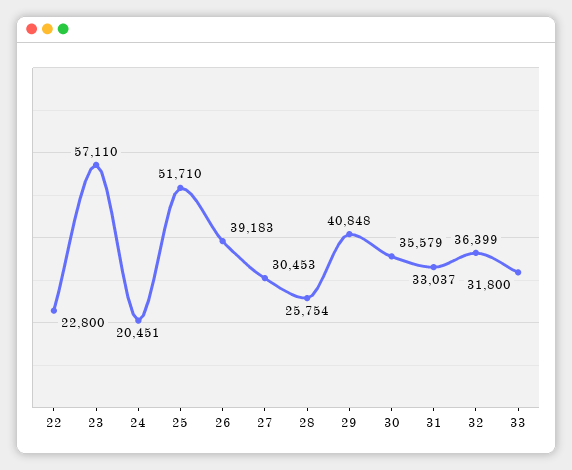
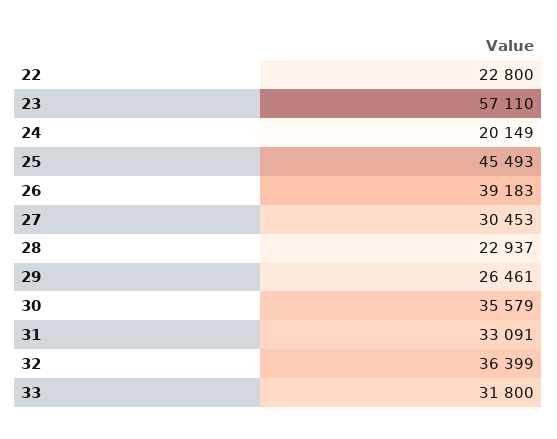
24: 20451 -> 20149
25: 51710 -> 45493
28: 25754 -> 22937
29: 40848 -> 26461
31: 33037 -> 33091

